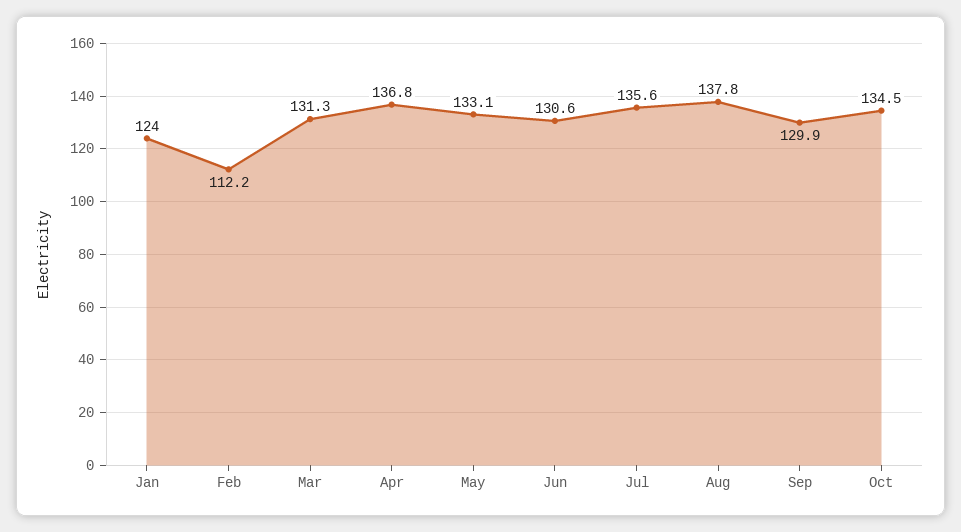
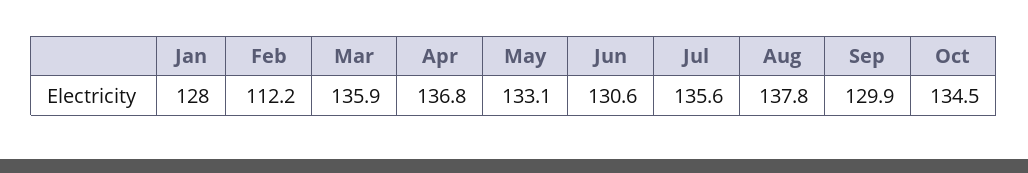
Jan: 124 -> 128
Mar: 131.3 -> 135.9

